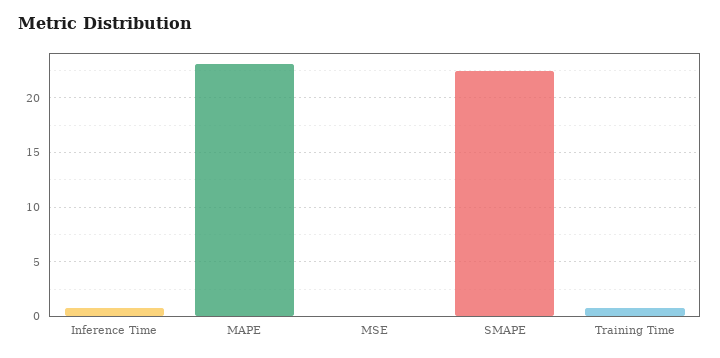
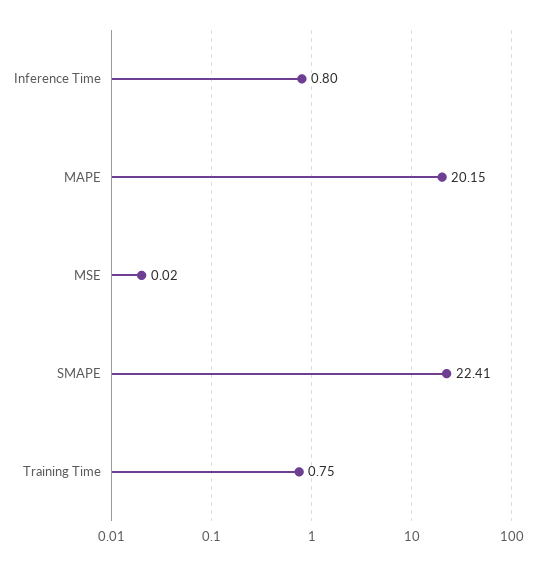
MAPE: 23 -> 20.15

